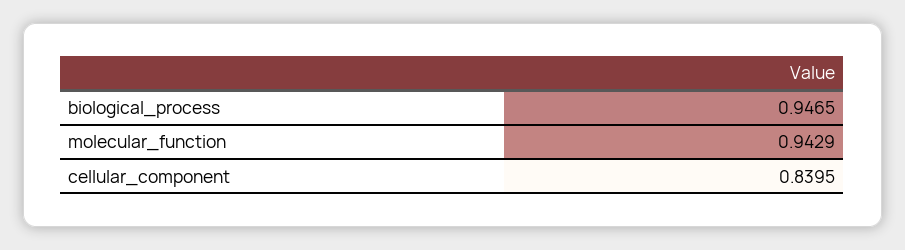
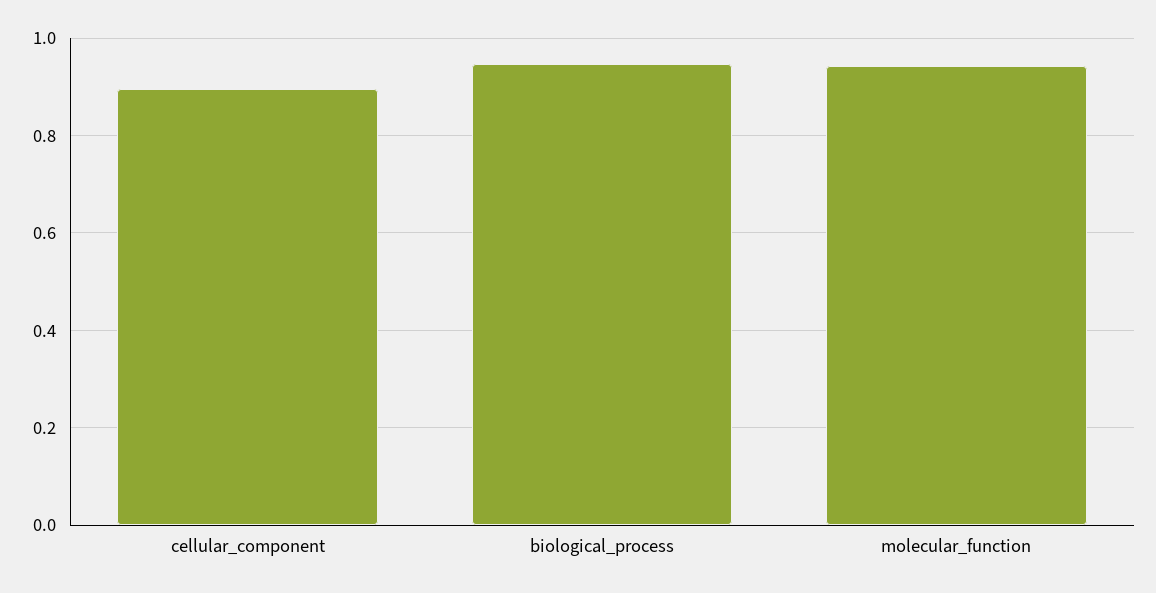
cellular_component: 0.8395 -> 0.9

